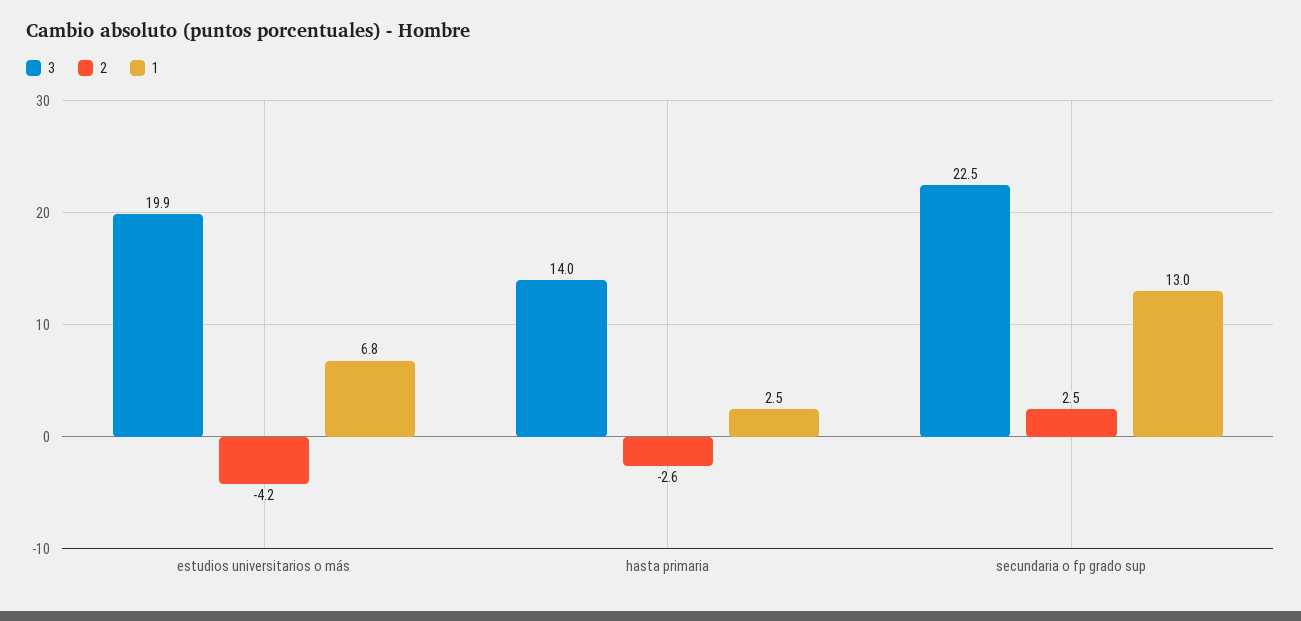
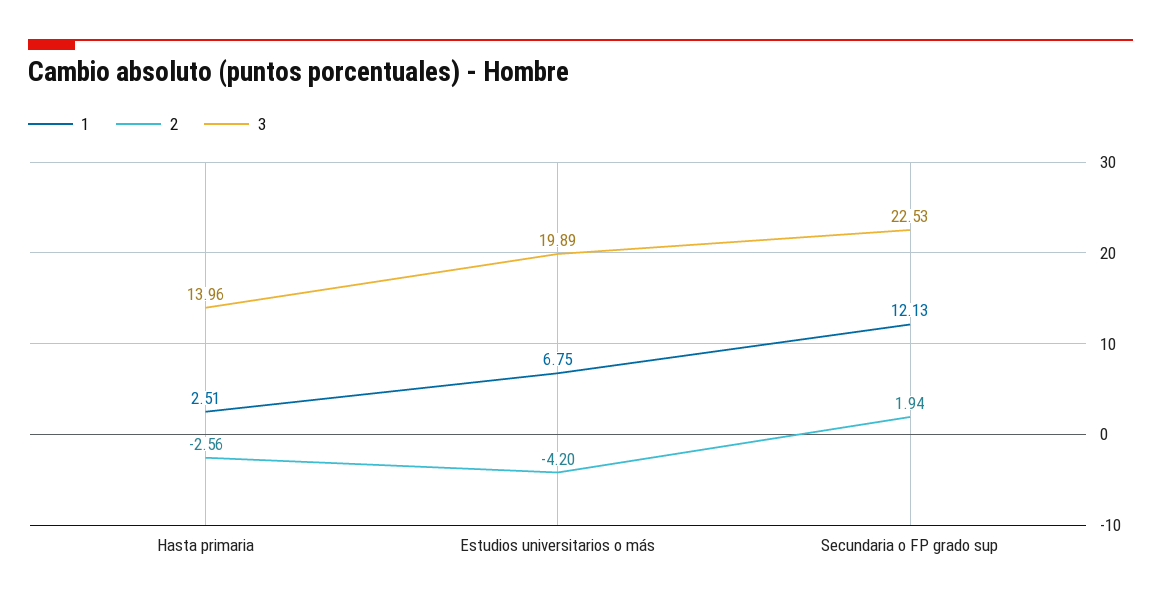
2, secundaria o fp grado sup: 2.5 -> 1.94
1, secundaria o fp grado sup: 13 -> 12.13

